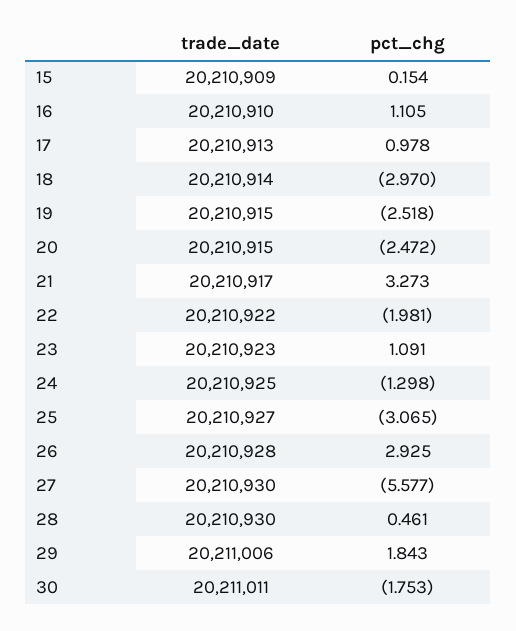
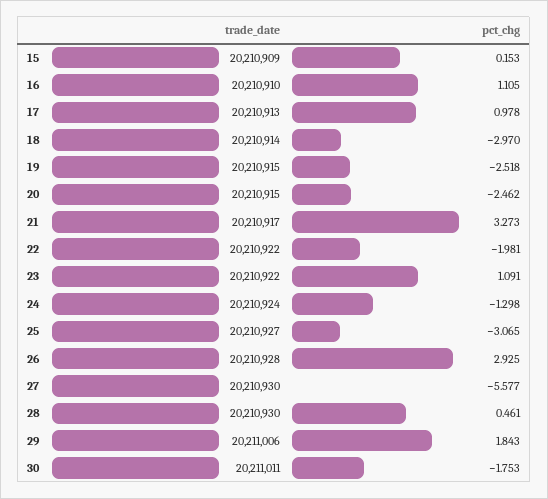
pct_chg, 15: 0.154 -> 0.153
pct_chg, 20: -2.472 -> -2.462
trade_date, 23: 20210923 -> 20210922
trade_date, 24: 20210925 -> 20210924

